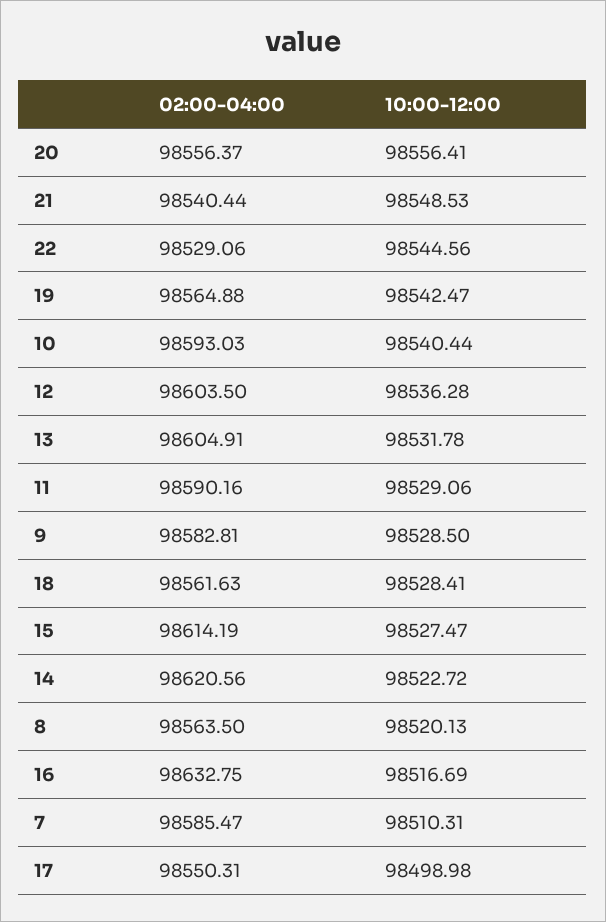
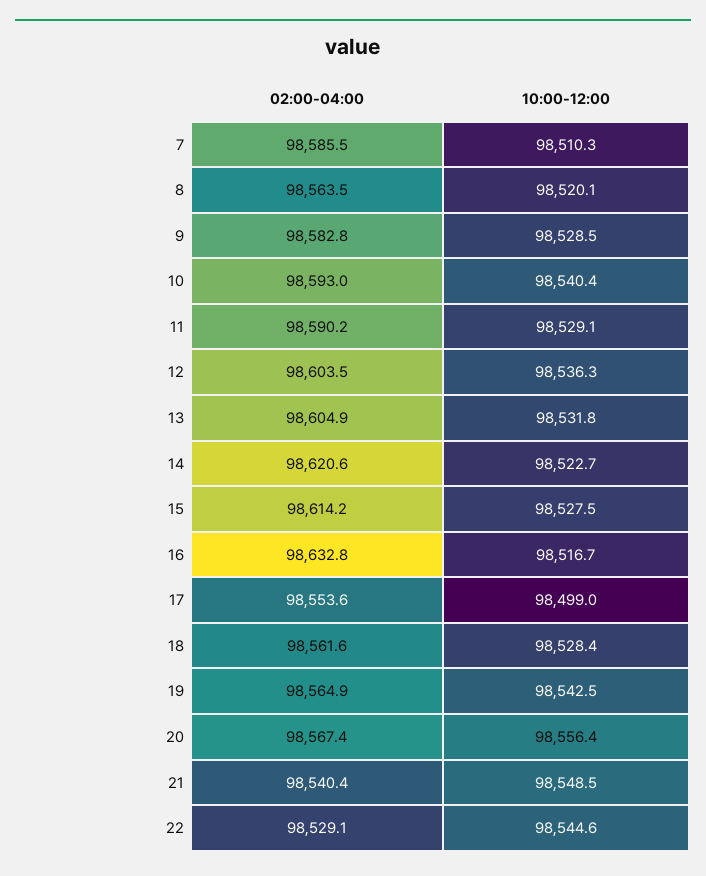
02:00-04:00, 20: 98556.37 -> 98567.4
02:00-04:00, 17: 98550.31 -> 98553.6

